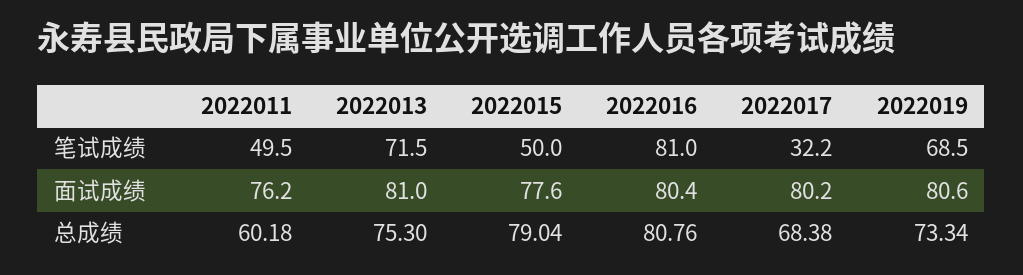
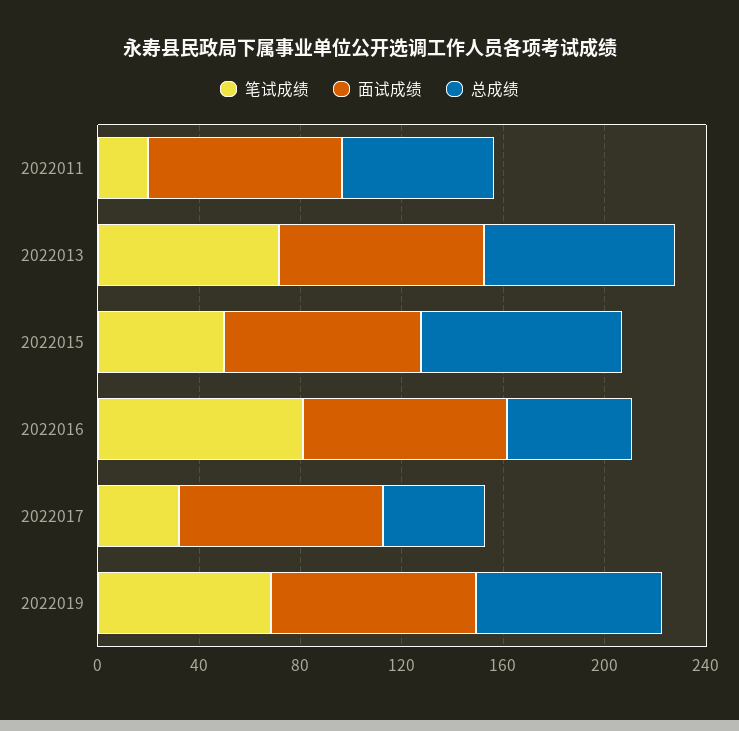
笔试成绩, 2022011: 49.5 -> 20
总成绩, 2022016: 80.76 -> 50
总成绩, 2022017: 68.38 -> 40

